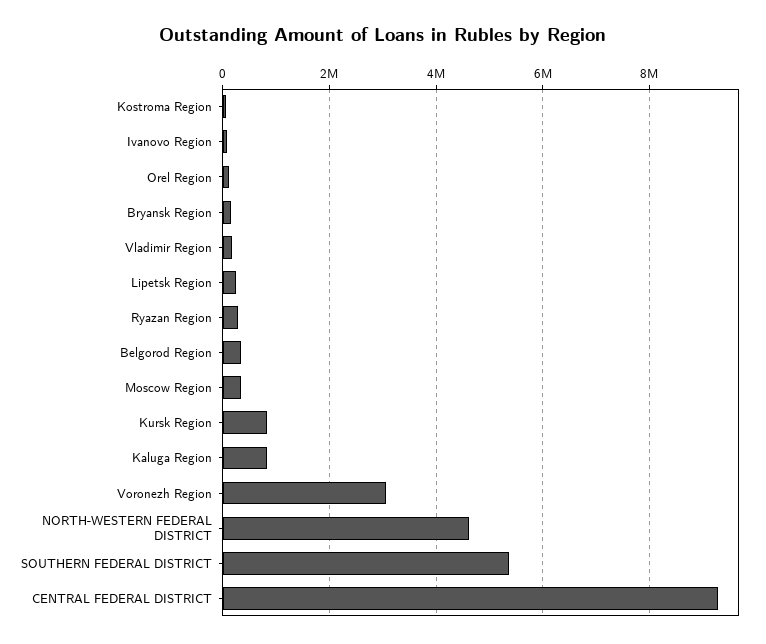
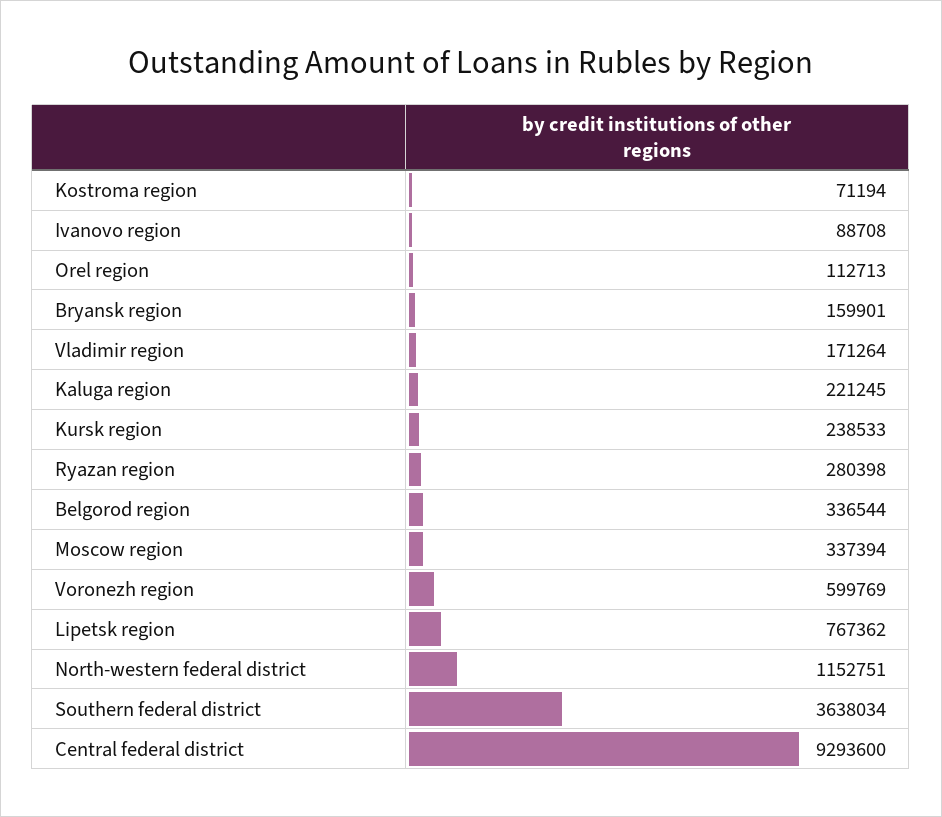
Lipetsk Region: 200000 -> 767362
Kursk Region: 800000 -> 238533
Kaluga Region: 800000 -> 221245
Voronezh Region: 3000000 -> 599769
NORTH-WESTERN FEDERAL DISTRICT: 4600000 -> 1152751
SOUTHERN FEDERAL DISTRICT: 5400000 -> 3638034

